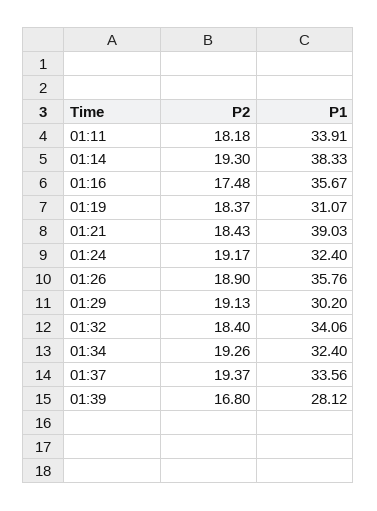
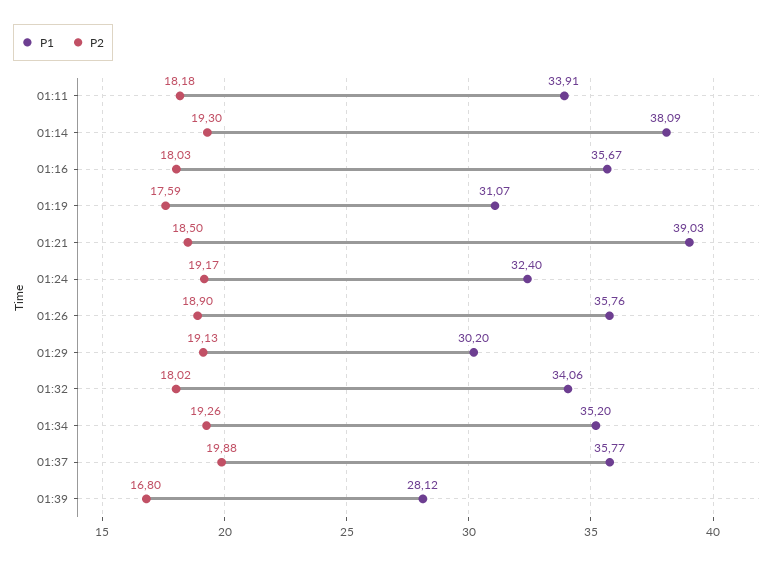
P1, 01:14: 38.33 -> 38.09
P2, 01:16: 17.48 -> 18.03
P2, 01:19: 18.37 -> 17.59
P2, 01:21: 18.43 -> 18.5
P2, 01:32: 18.4 -> 18.02
P1, 01:34: 32.4 -> 35.2
P2, 01:37: 19.37 -> 19.88
P1, 01:37: 33.56 -> 35.77

